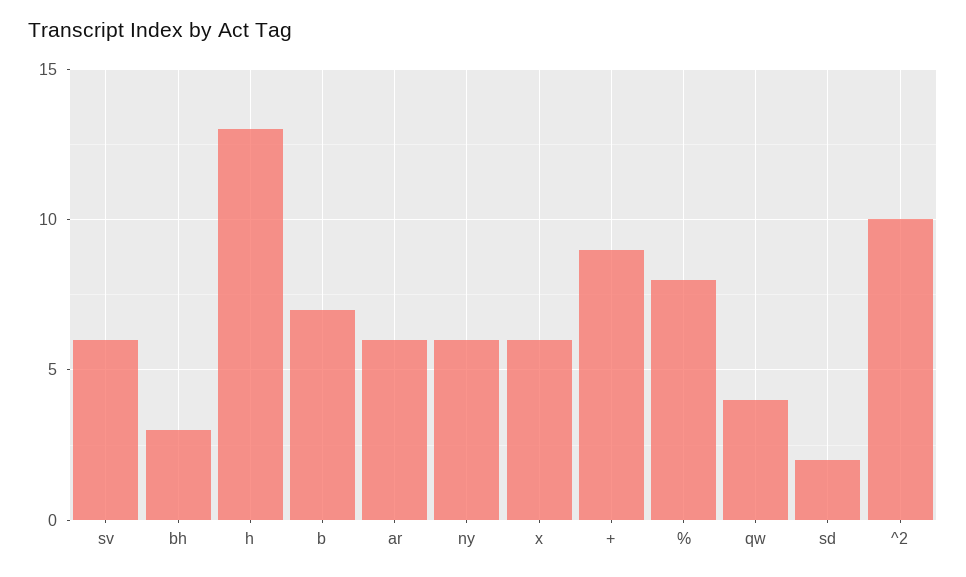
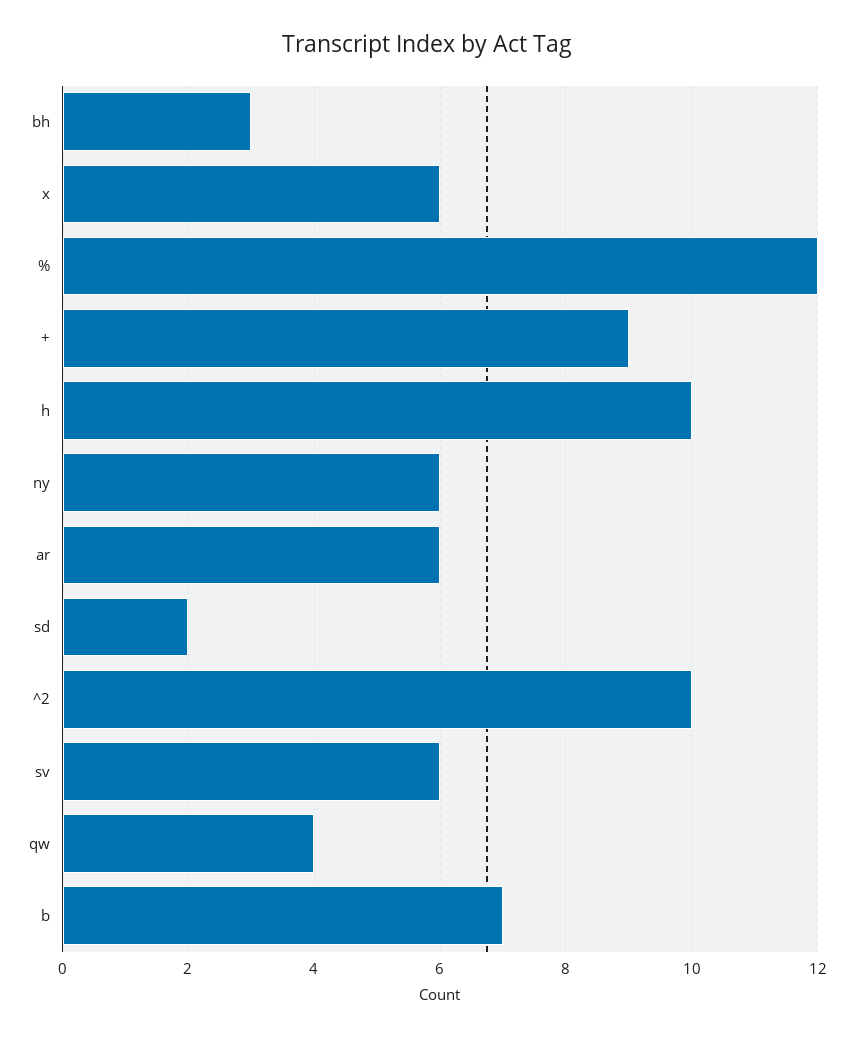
h: 13 -> 10
%: 8 -> 12

